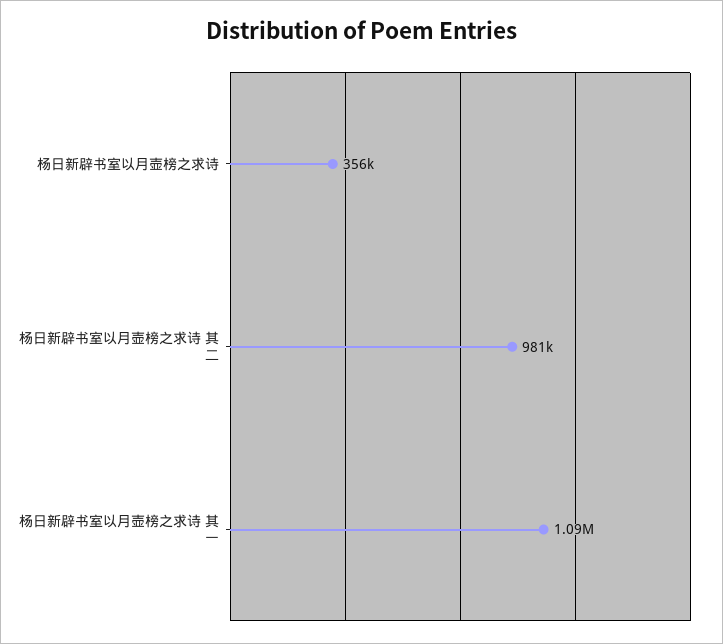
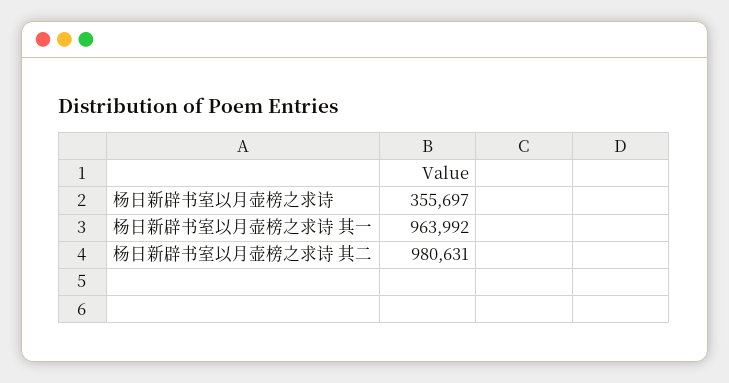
杨日新辟书室以月壶榜之求诗 其一: 1090000 -> 963992

